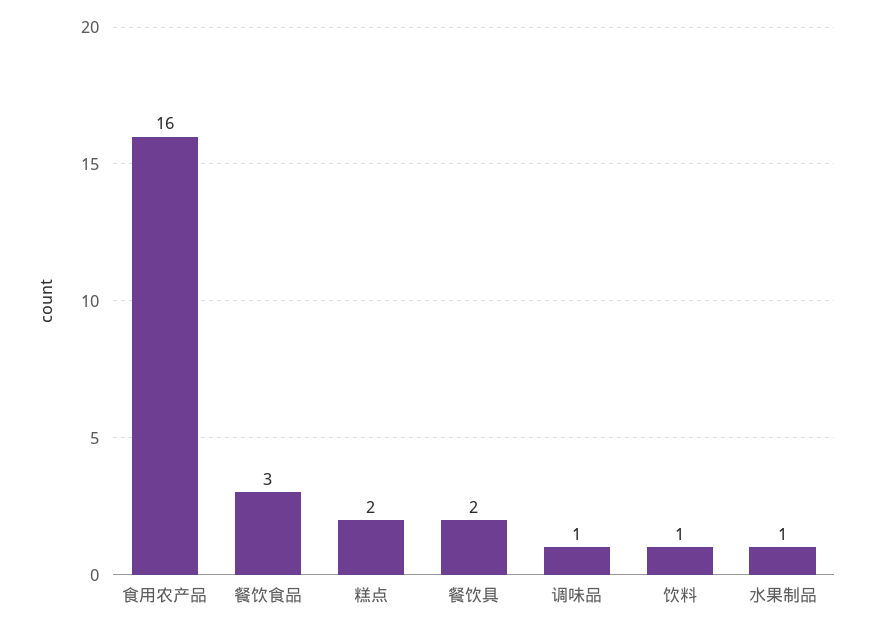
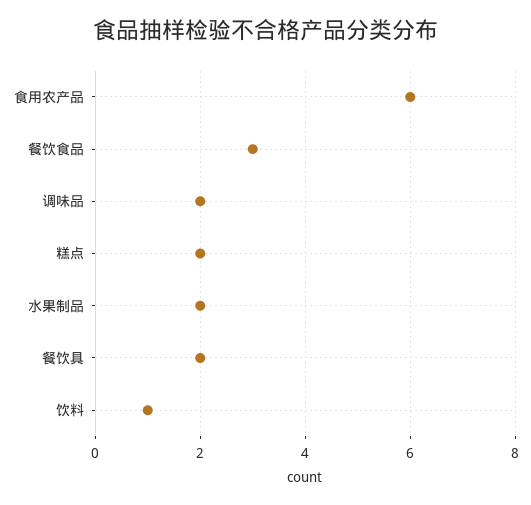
食用农产品: 16 -> 6
调味品: 1 -> 2
水果制品: 1 -> 2

